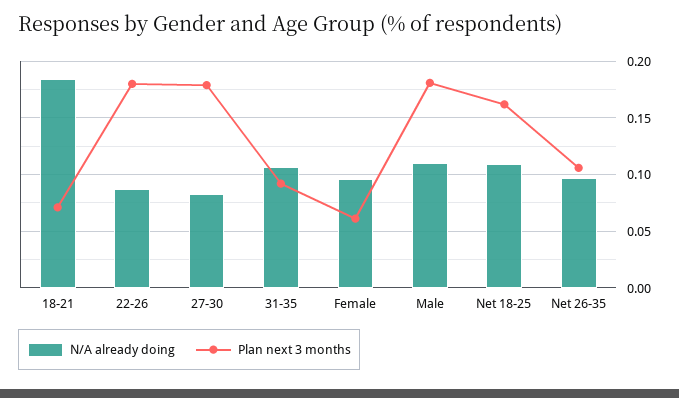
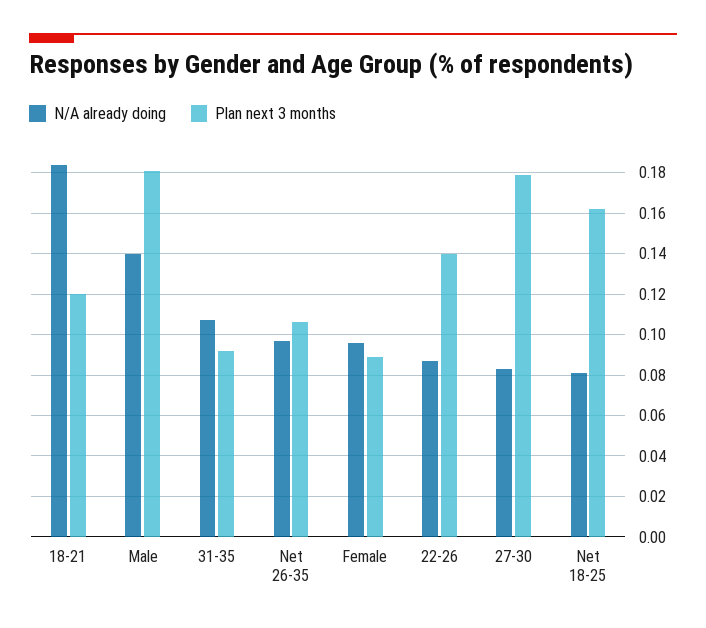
Plan next 3 months, 18-21: 0.07 -> 0.12
Plan next 3 months, 22-26: 0.18 -> 0.14
Plan next 3 months, Female: 0.06 -> 0.09
N/A already doing, Male: 0.11 -> 0.14
N/A already doing, Net 18-25: 0.11 -> 0.08

